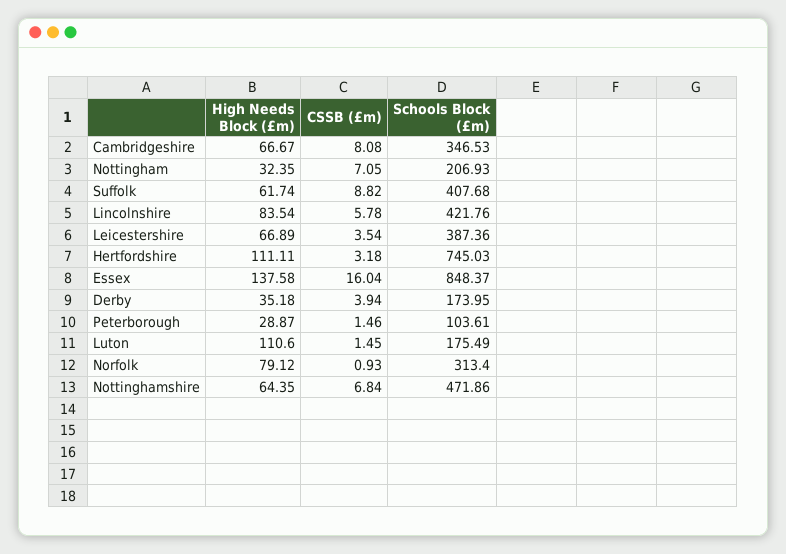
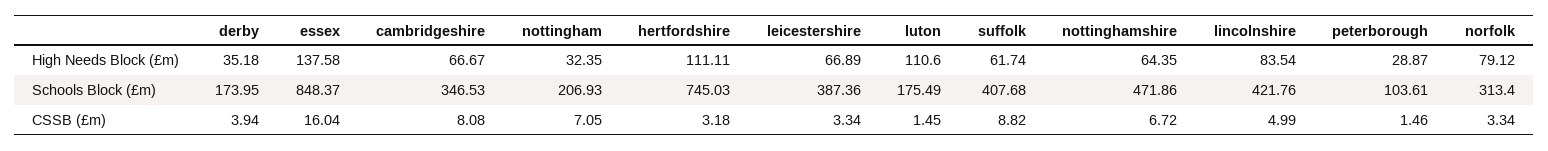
CSSB (£m), Lincolnshire: 5.78 -> 4.99
CSSB (£m), Leicestershire: 3.54 -> 3.34
CSSB (£m), Norfolk: 0.93 -> 3.34
CSSB (£m), Nottinghamshire: 6.84 -> 6.72

